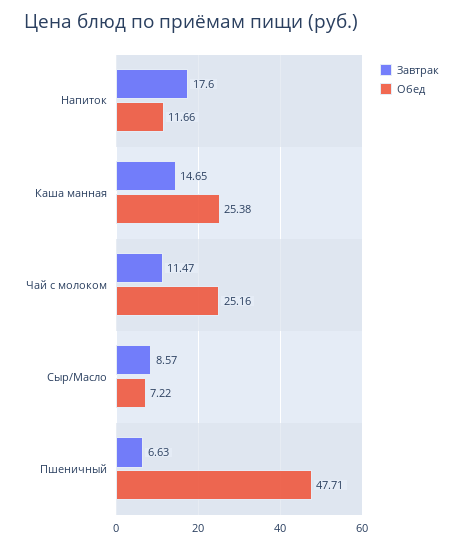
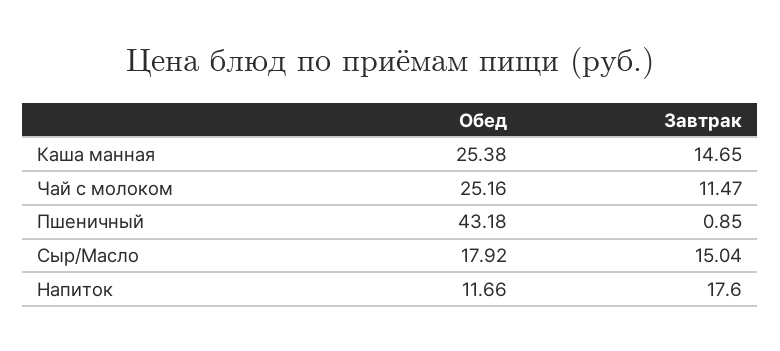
Завтрак, Сыр/Масло: 8.57 -> 15.04
Обед, Сыр/Масло: 7.22 -> 17.92
Завтрак, Пшеничный: 6.63 -> 0.85
Обед, Пшеничный: 47.71 -> 43.18

